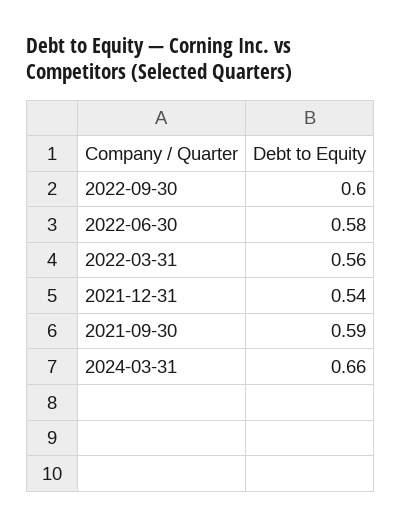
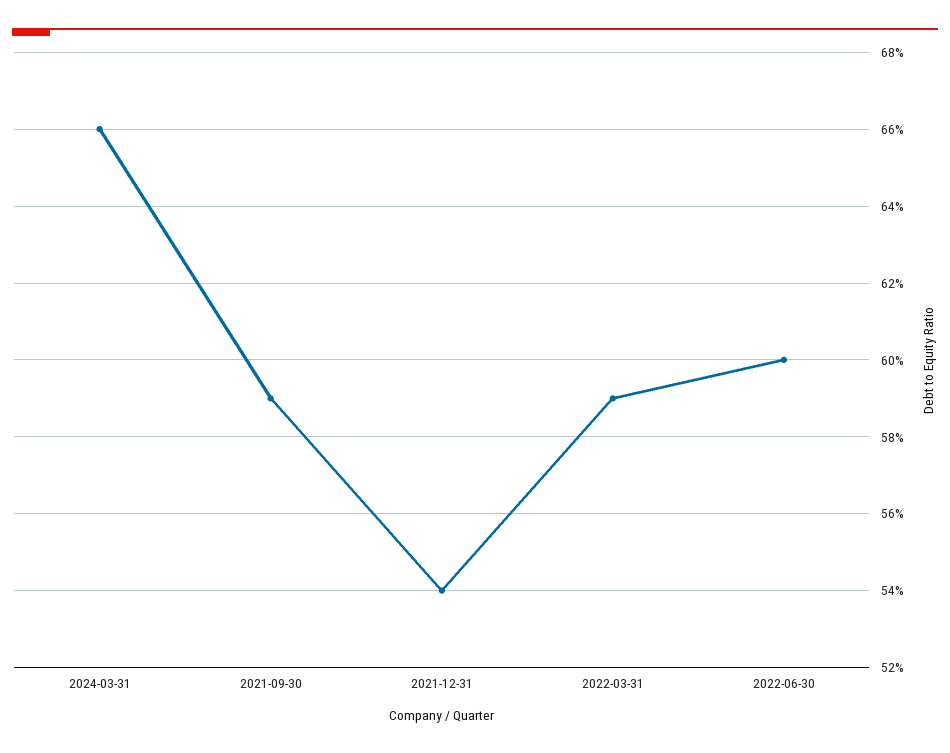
2022-09-30: 0.6 -> none
2022-06-30: 0.58 -> 0.6
2022-03-31: 0.56 -> 0.59

